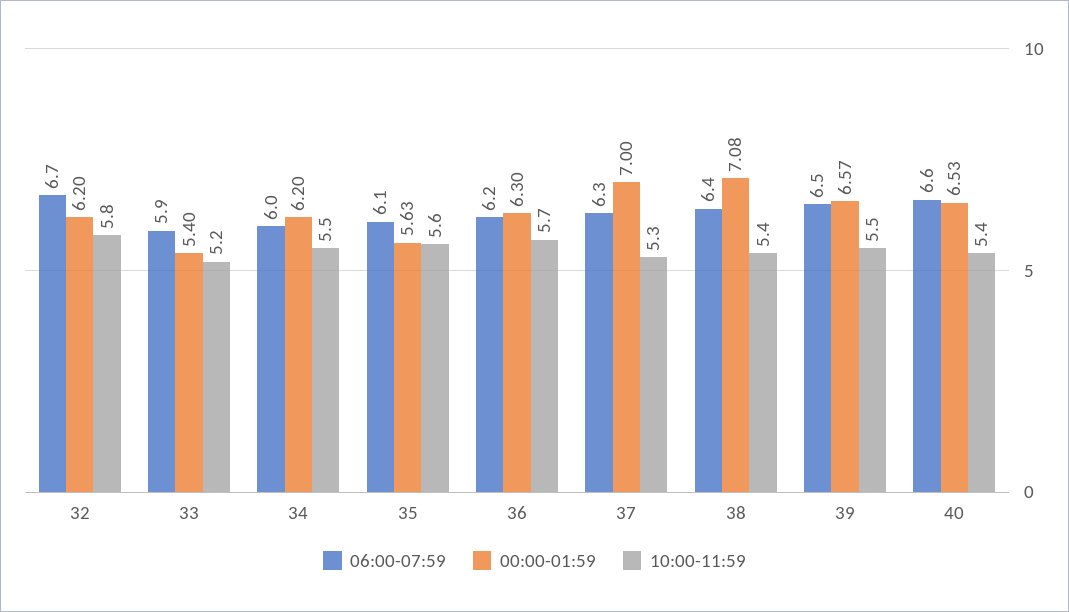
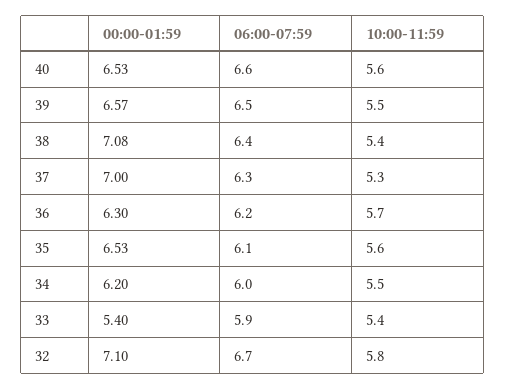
00:00-01:59, 32: 6.2 -> 7.1
10:00-11:59, 33: 5.2 -> 5.4
00:00-01:59, 35: 5.63 -> 6.53
10:00-11:59, 40: 5.4 -> 5.6

